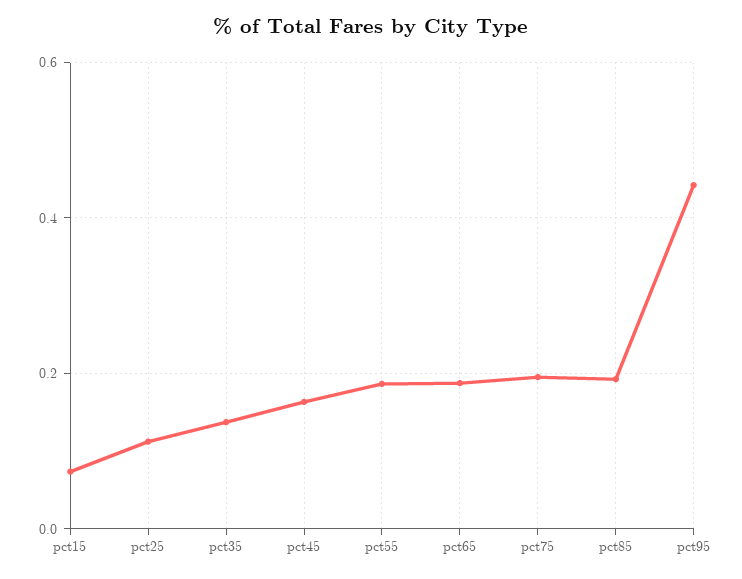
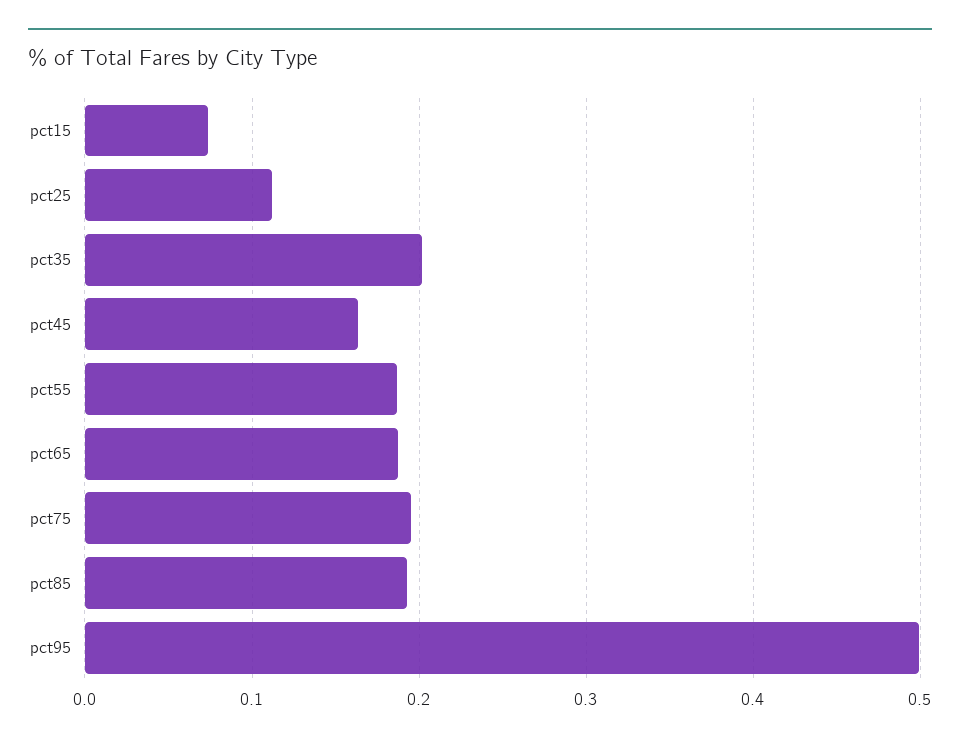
pct35: 0.14 -> 0.2
pct95: 0.44 -> 0.5

